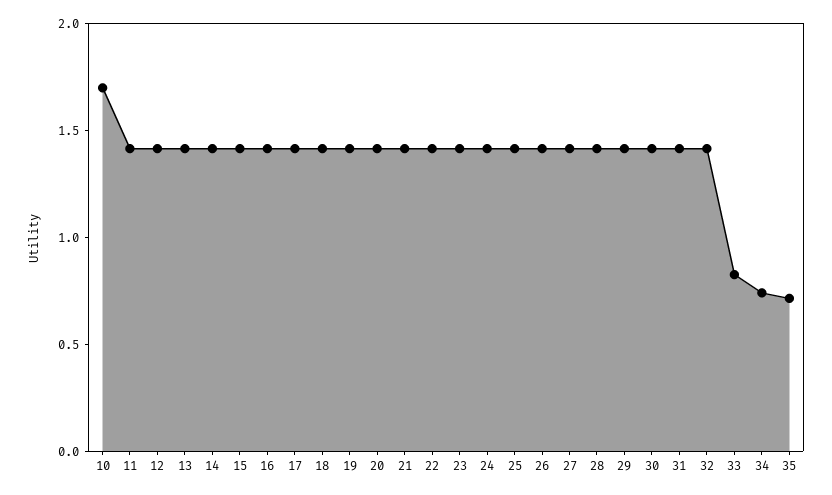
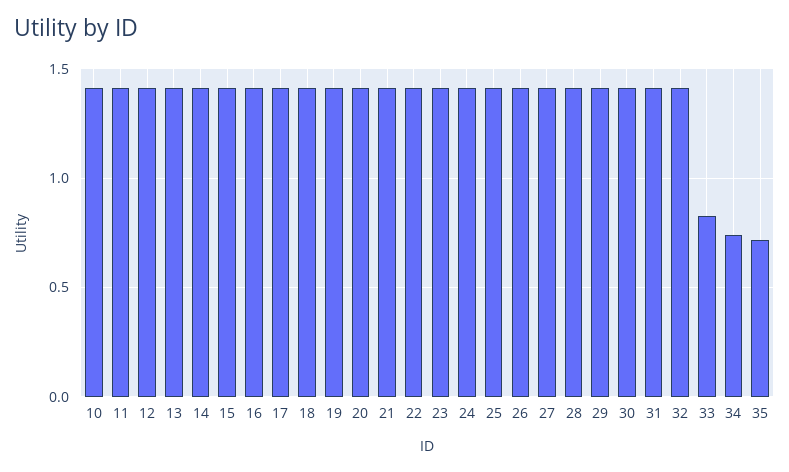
10: 1.7 -> 1.4

